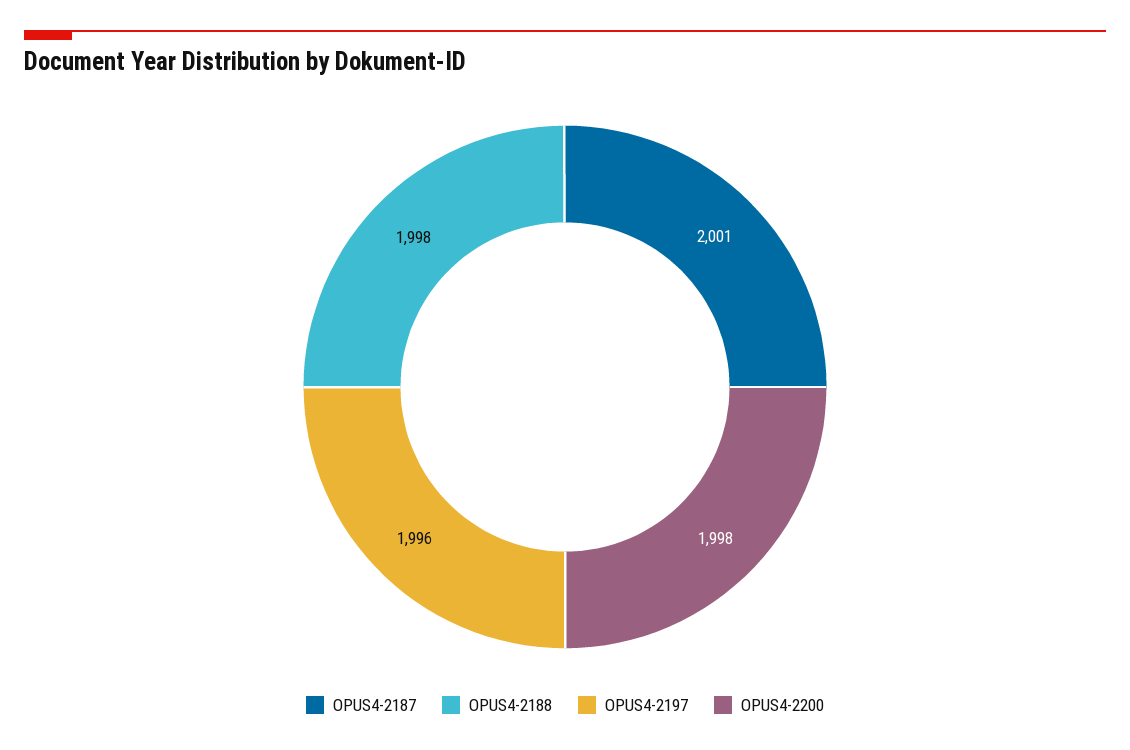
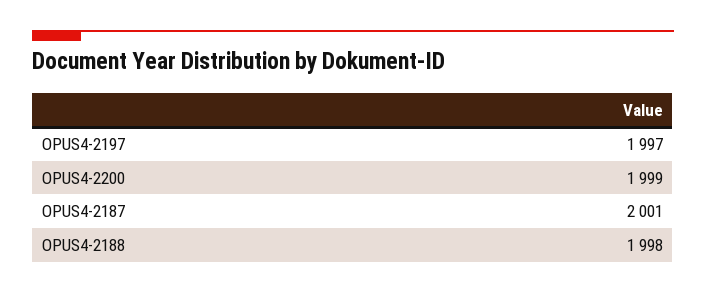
OPUS4-2197: 1996 -> 1997
OPUS4-2200: 1998 -> 1999

